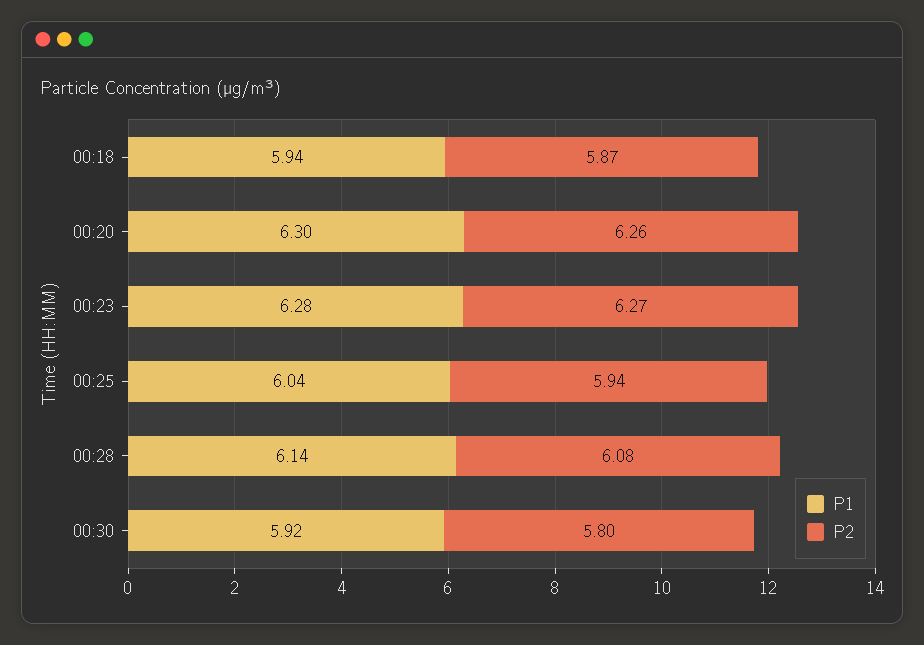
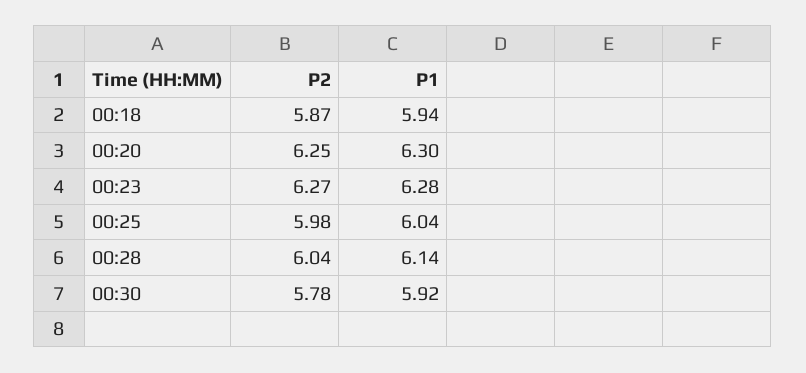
P2, 00:20: 6.26 -> 6.25
P2, 00:25: 5.94 -> 5.98
P2, 00:28: 6.08 -> 6.04
P2, 00:30: 5.8 -> 5.78

